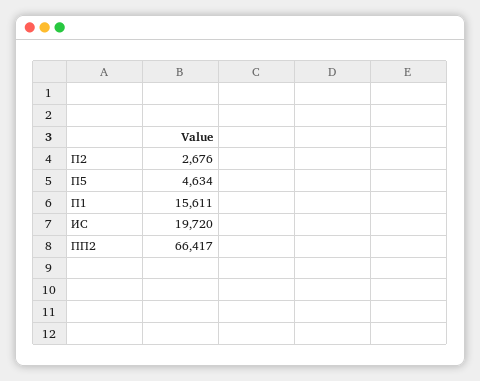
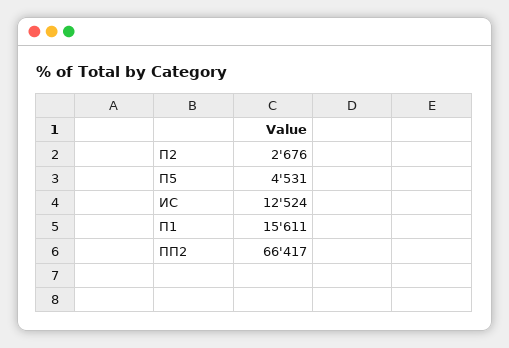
П5: 4634 -> 4531
ИС: 19720 -> 12524

